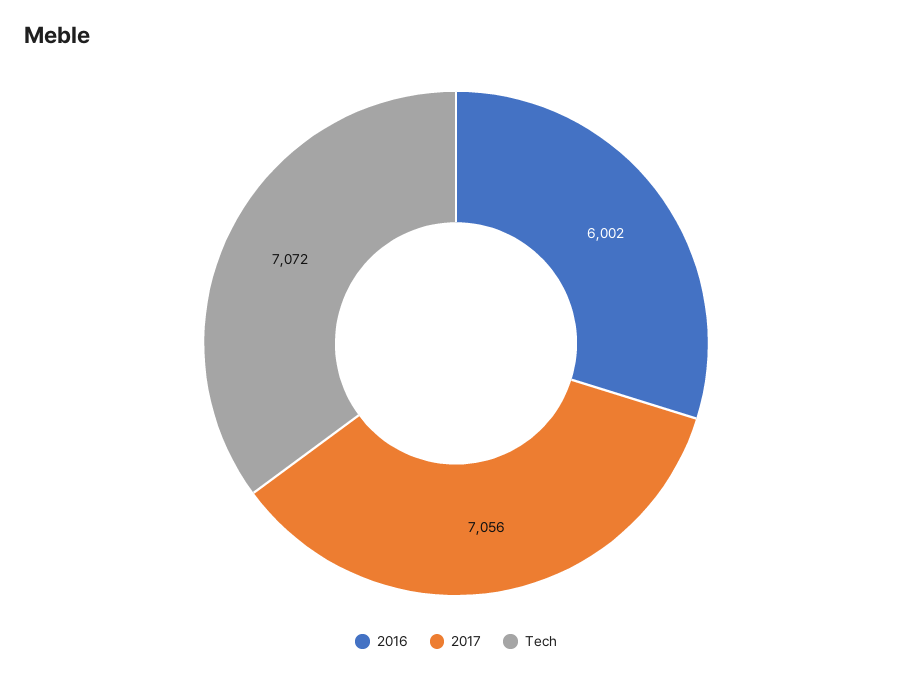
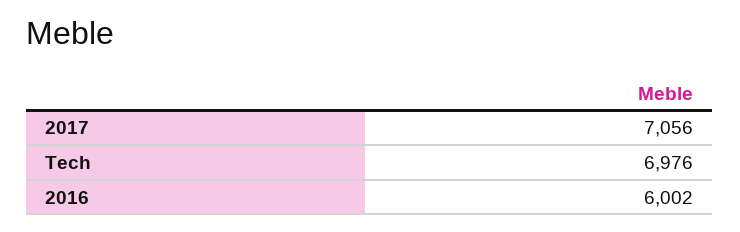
Tech: 7072 -> 6976

